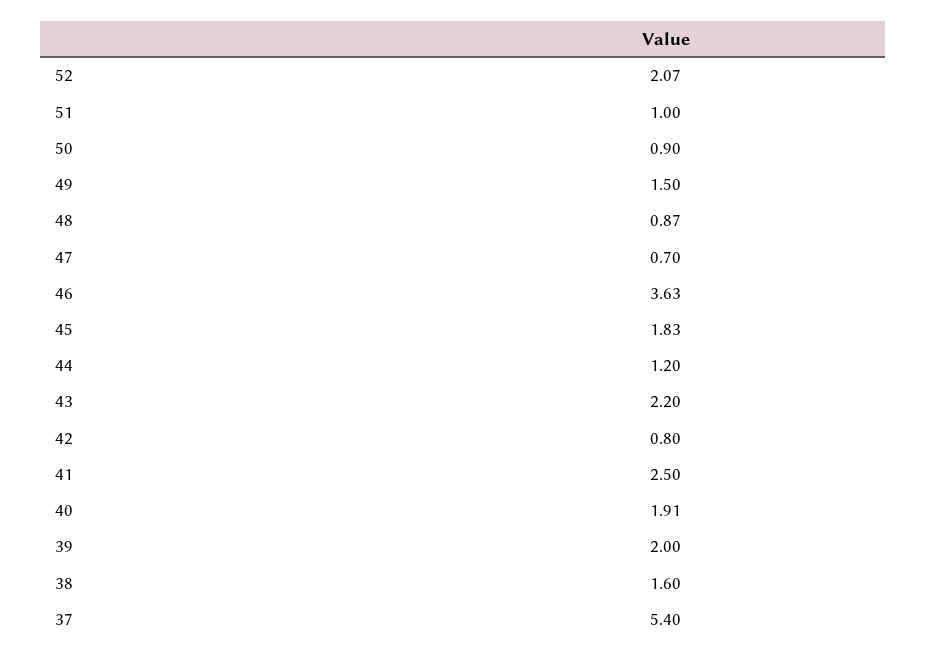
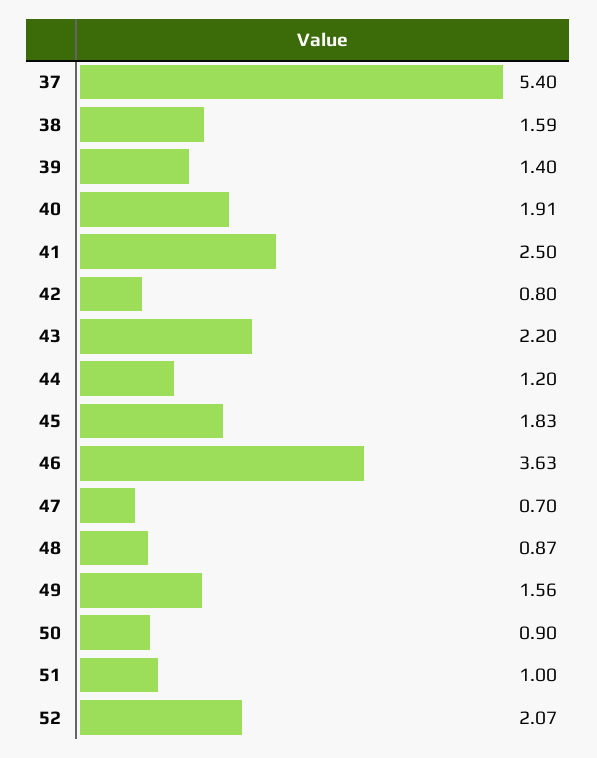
49: 1.5 -> 1.56
39: 2 -> 1.4
38: 1.6 -> 1.59

